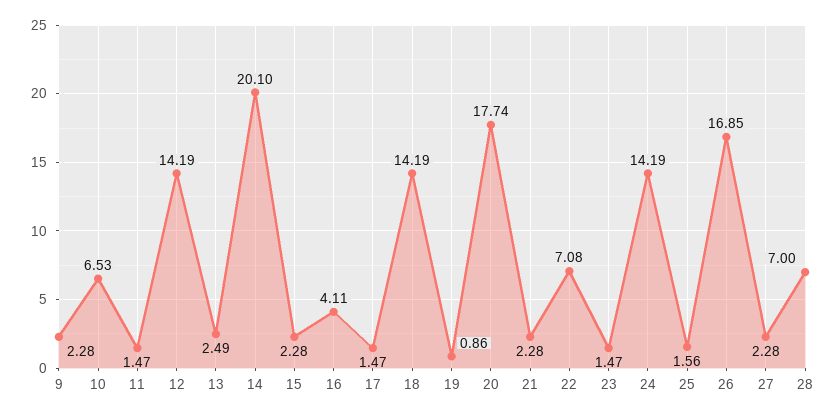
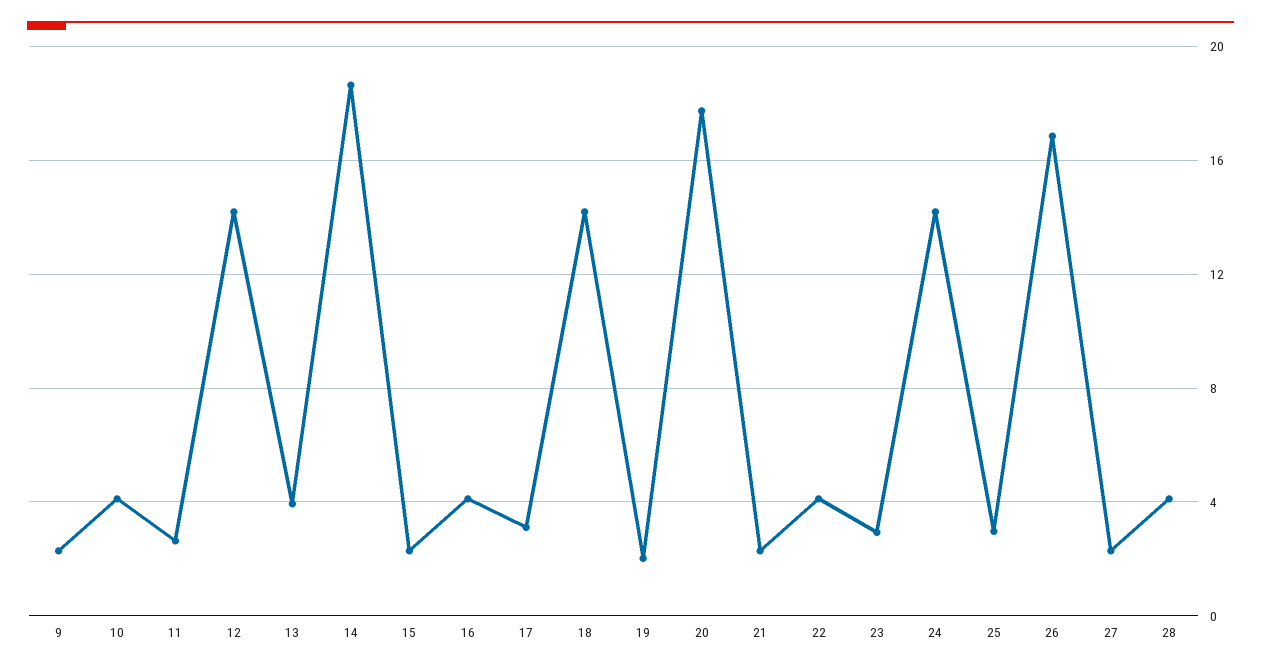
10: 6.53 -> 4
11: 1.47 -> 2.5
13: 2.49 -> 4
14: 20.1 -> 18.5
17: 1.47 -> 3
19: 0.86 -> 2
22: 7.08 -> 4
23: 1.47 -> 3
25: 1.56 -> 3
28: 7 -> 4

